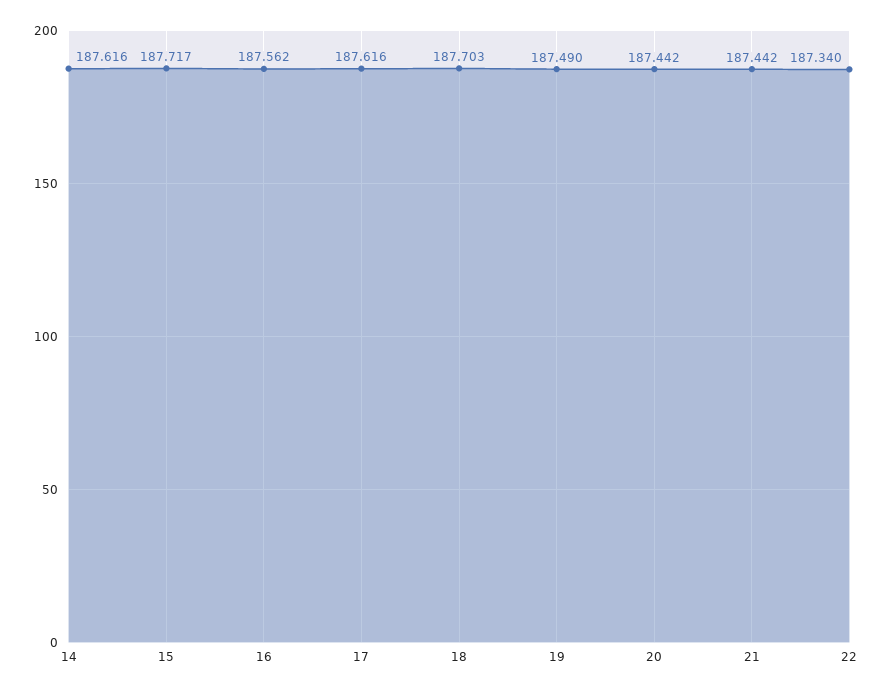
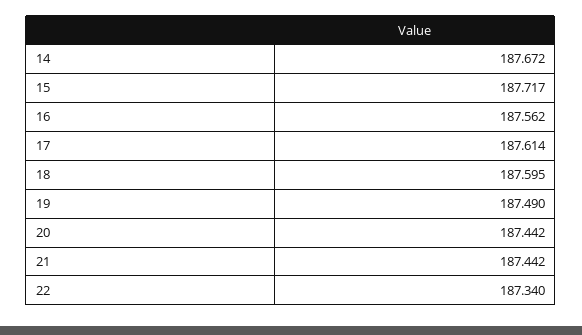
14: 187.616 -> 187.672
17: 187.616 -> 187.614
18: 187.703 -> 187.595

